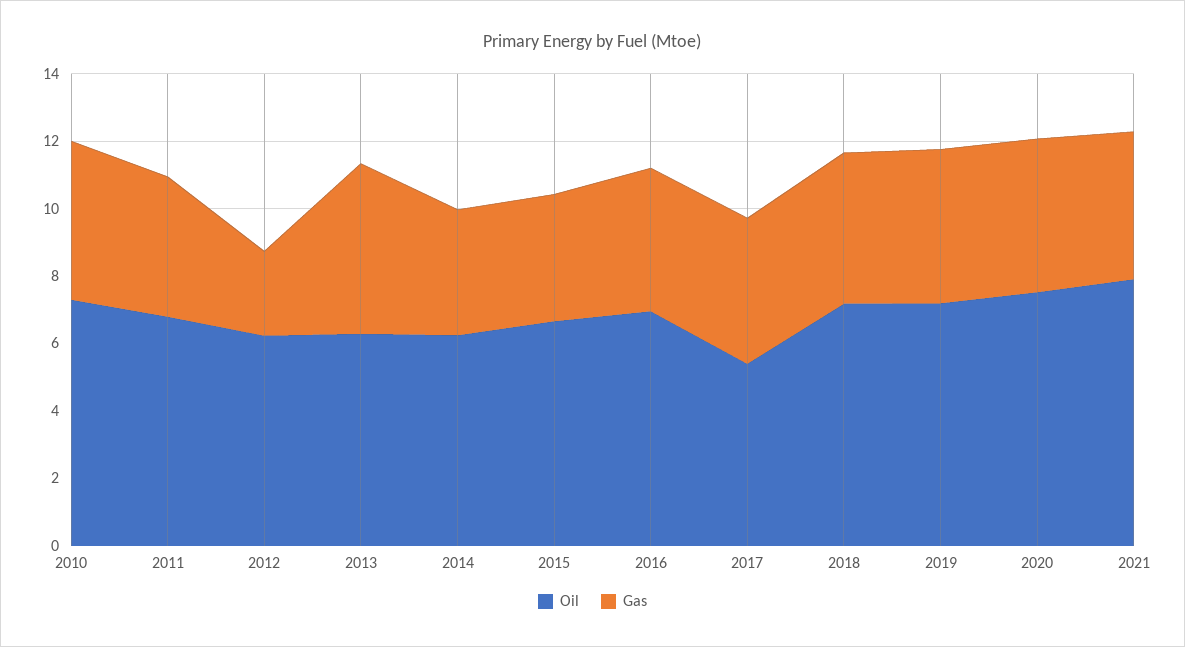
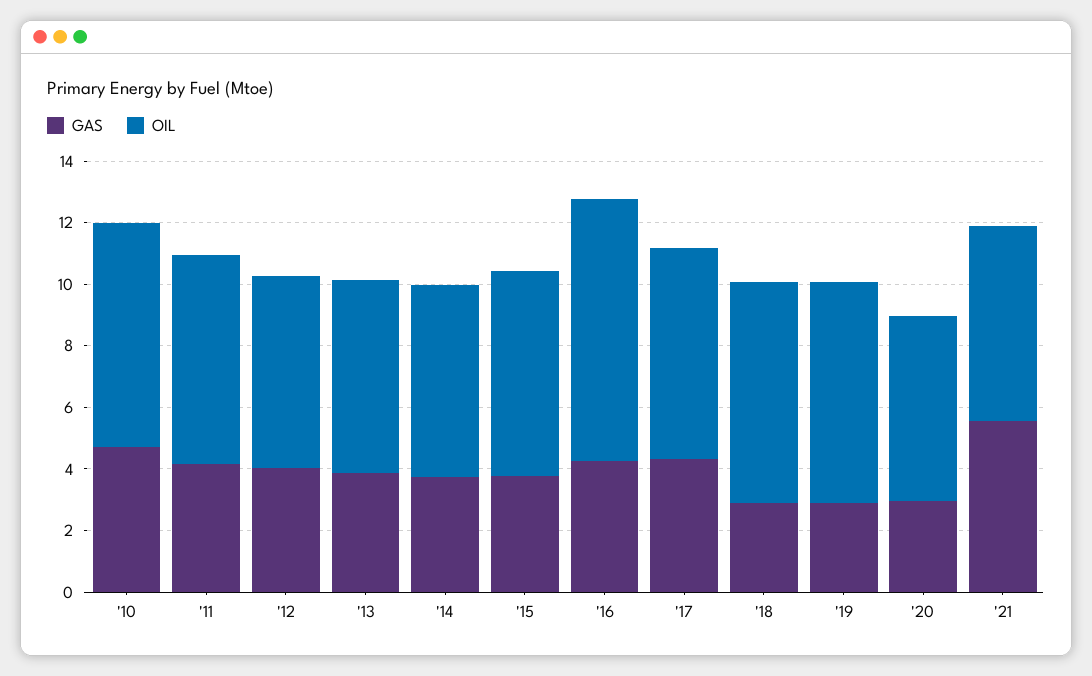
Gas, 2012: 2.5 -> 4
Gas, 2013: 5 -> 4
Oil, 2016: 7 -> 8.5
Oil, 2017: 5.5 -> 7
Gas, 2018: 4.5 -> 3
Gas, 2019: 4.5 -> 3
Oil, 2020: 7.5 -> 6
Gas, 2020: 4.5 -> 3
Oil, 2021: 8 -> 6.5
Gas, 2021: 4.5 -> 5.5

